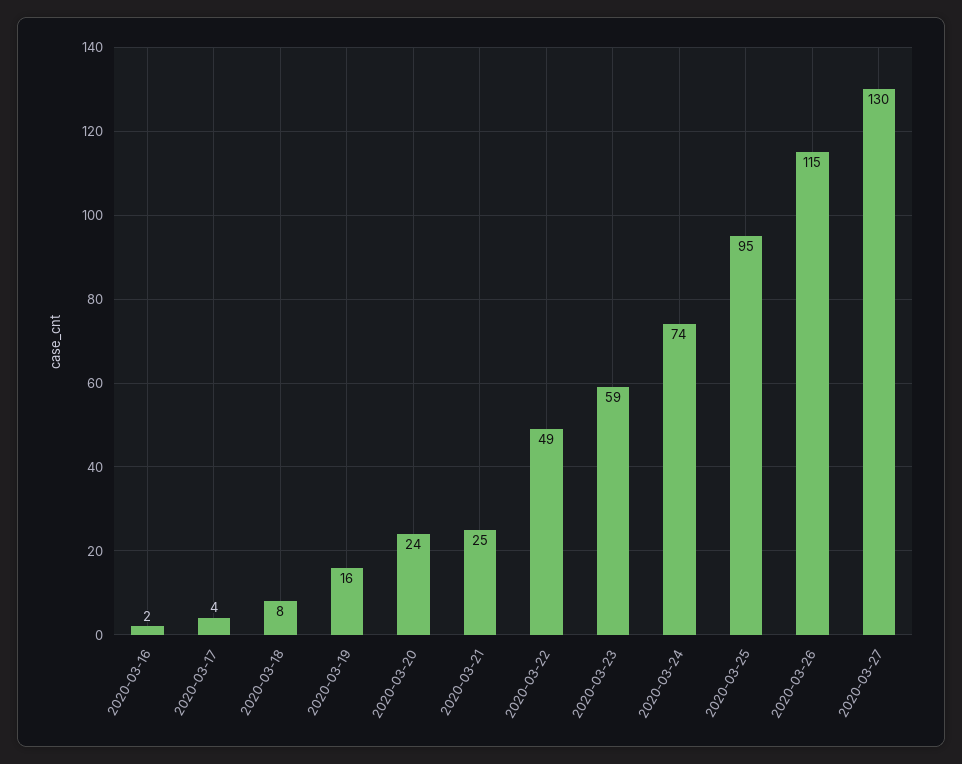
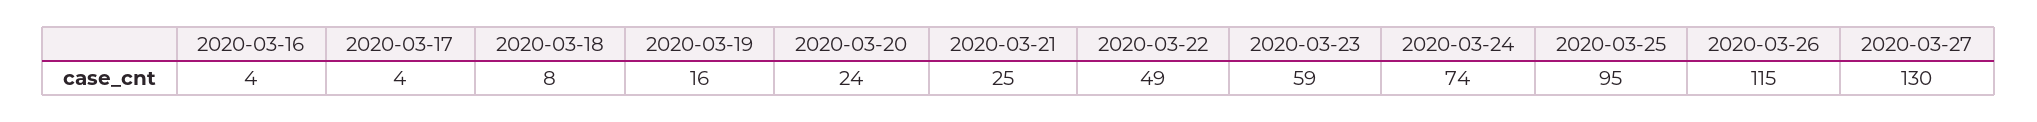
2020-03-16: 2 -> 4

